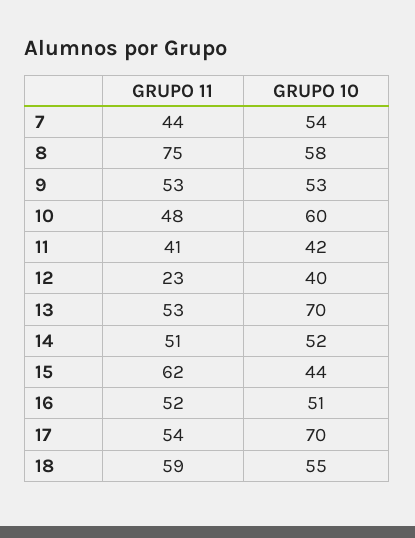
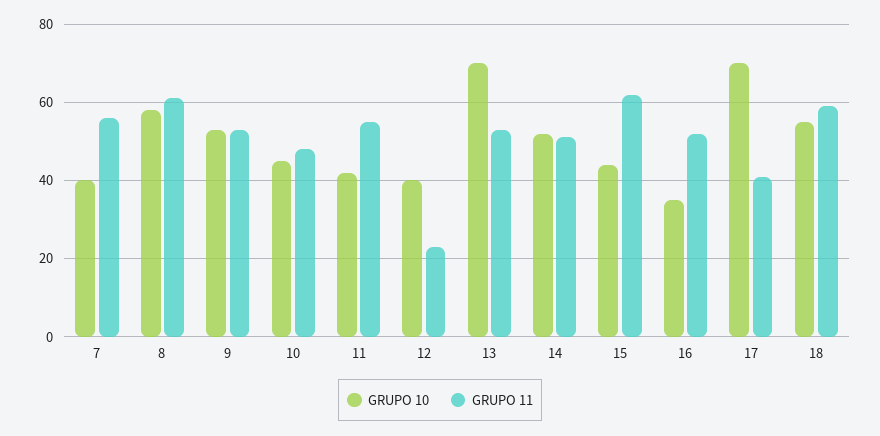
GRUPO 11, 7: 44 -> 55
GRUPO 10, 7: 54 -> 40
GRUPO 11, 8: 75 -> 60
GRUPO 10, 10: 60 -> 45
GRUPO 11, 11: 41 -> 55
GRUPO 10, 16: 51 -> 35
GRUPO 11, 17: 54 -> 40

